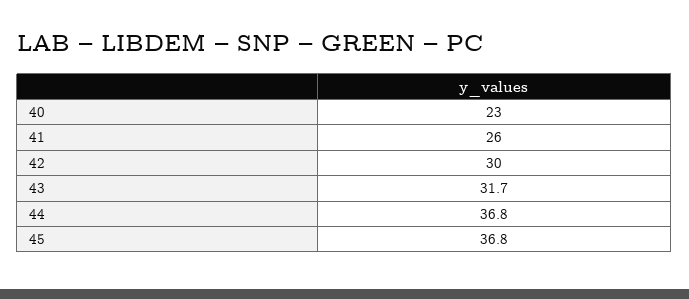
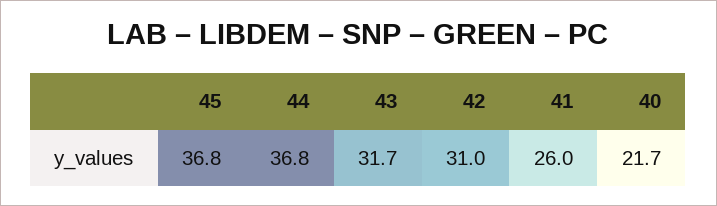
40: 23 -> 21.7
42: 30 -> 31

